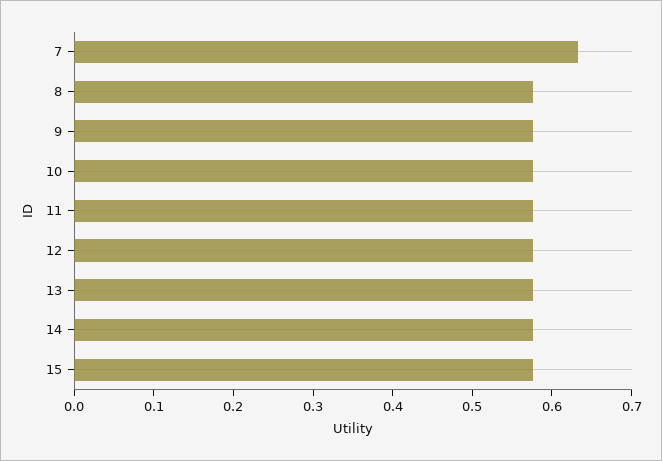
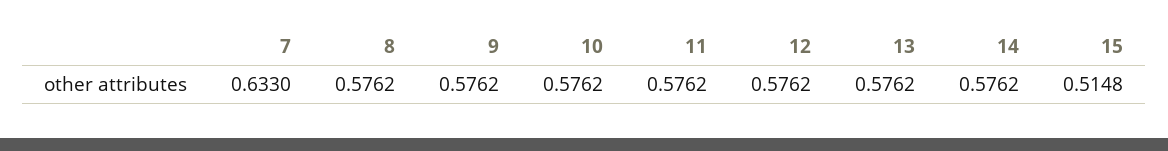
15: 0.58 -> 0.5148

